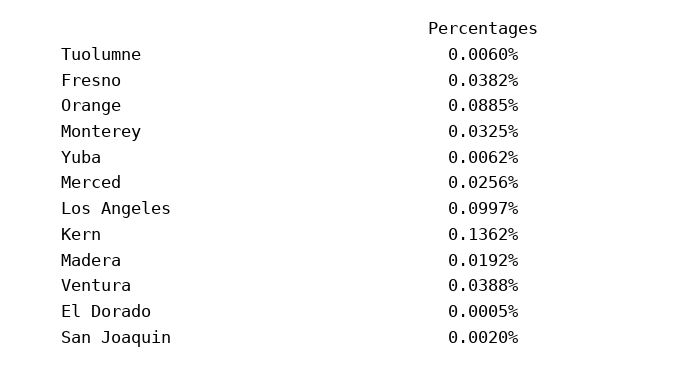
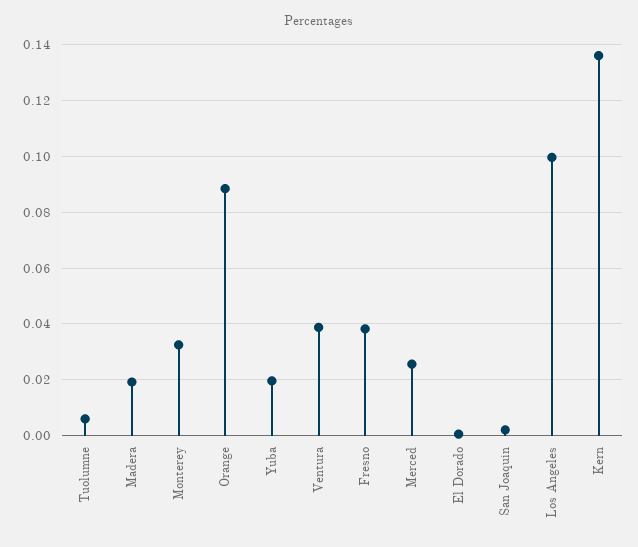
Yuba: 0.0062 -> 0.02

